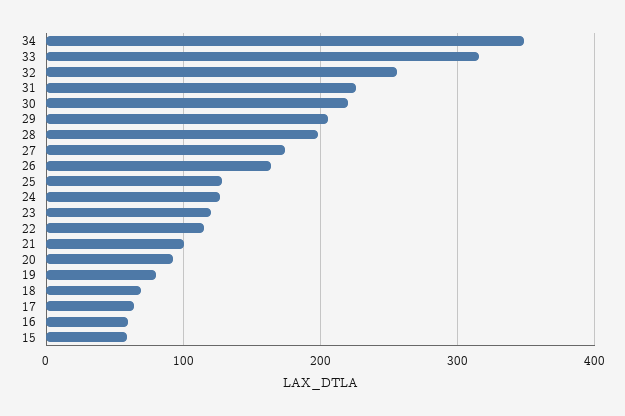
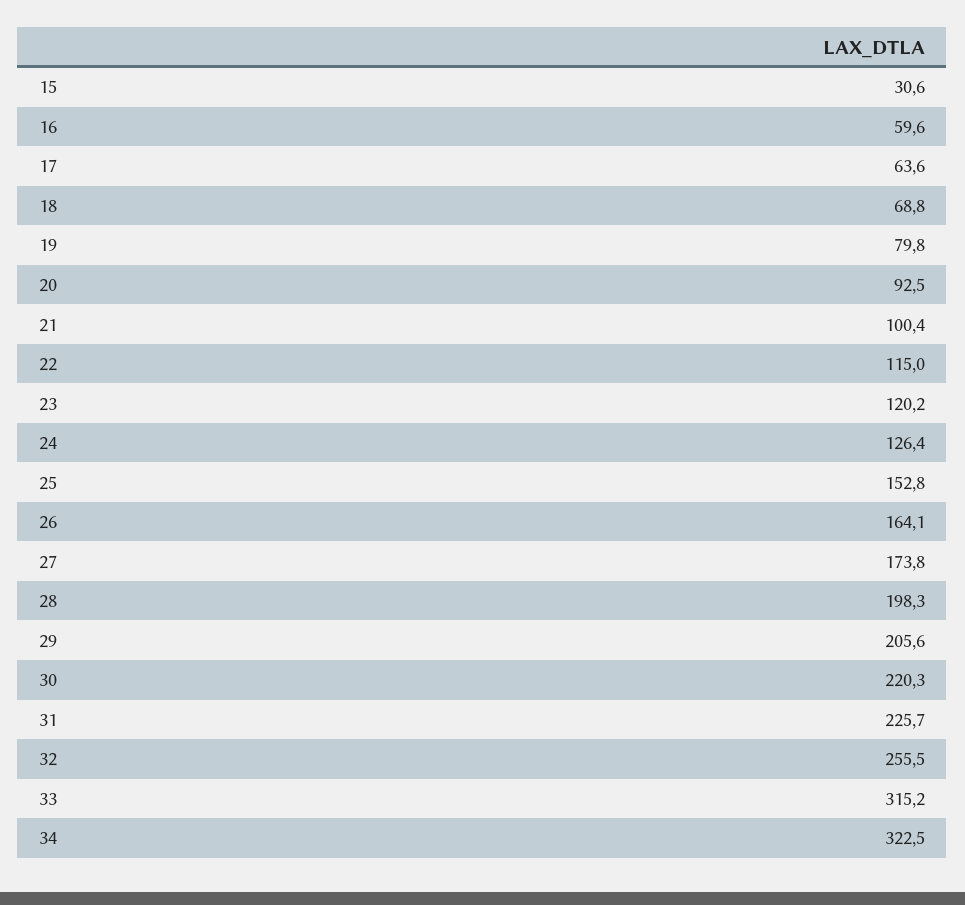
34: 350 -> 322.5
25: 130 -> 152.8
15: 60 -> 30.6

